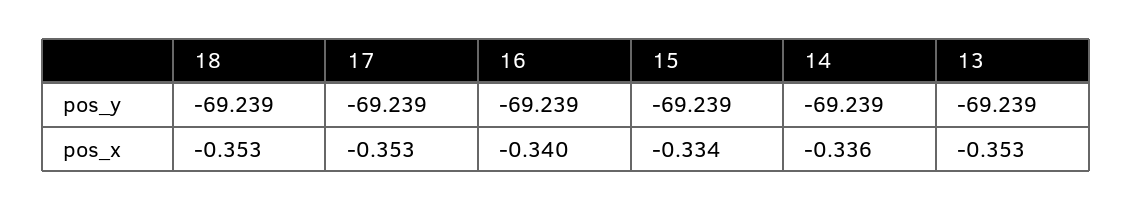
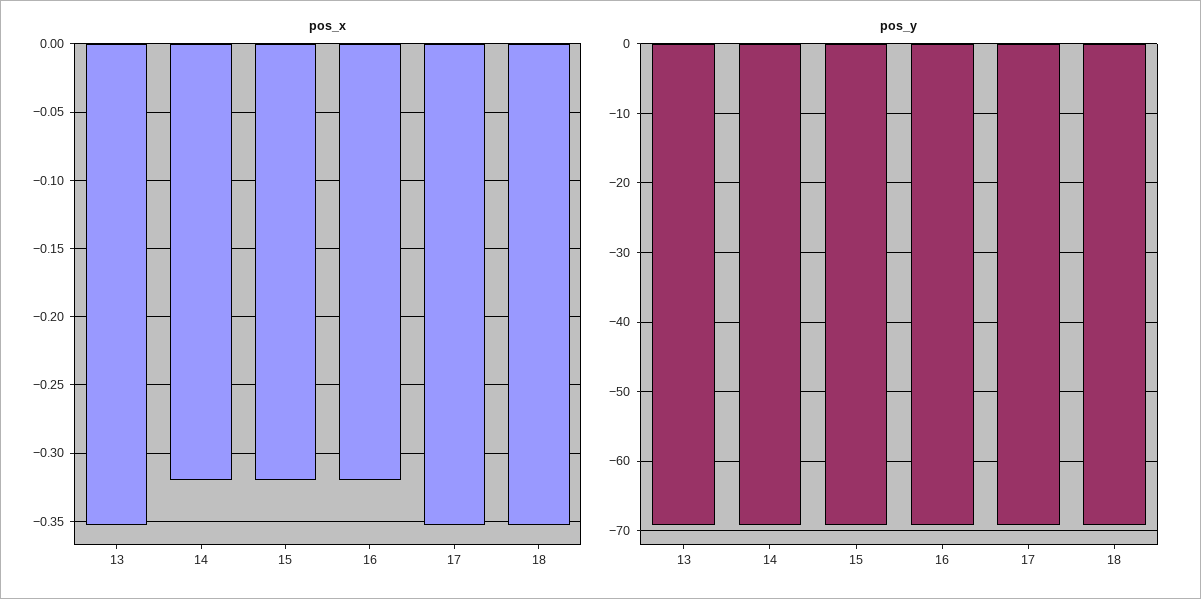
pos_x, 16: -0.34 -> -0.32
pos_x, 15: -0.334 -> -0.32
pos_x, 14: -0.336 -> -0.32

